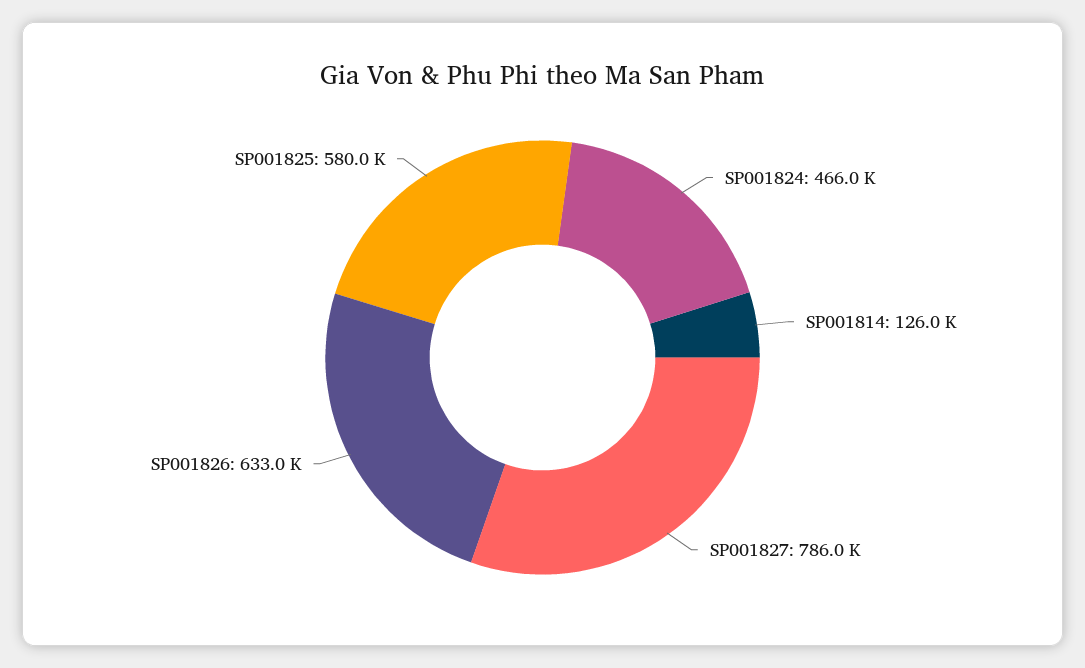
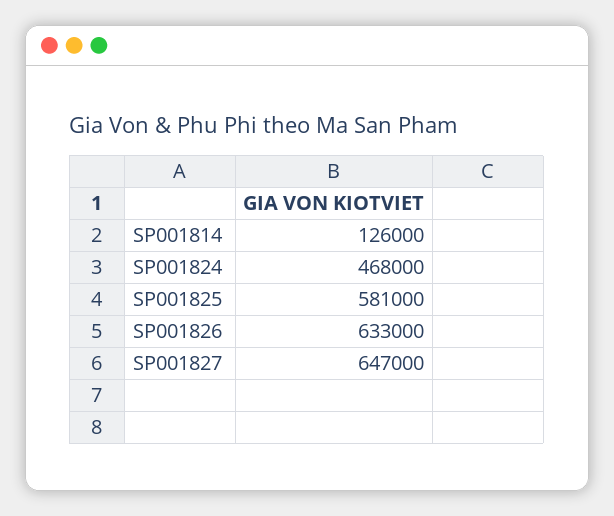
SP001824: 466000 -> 468000
SP001827: 786000 -> 647000
SP001825: 580000 -> 581000

